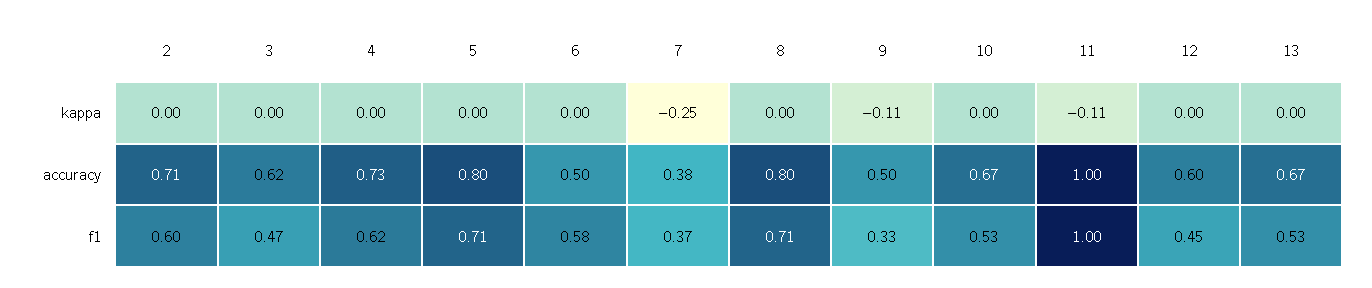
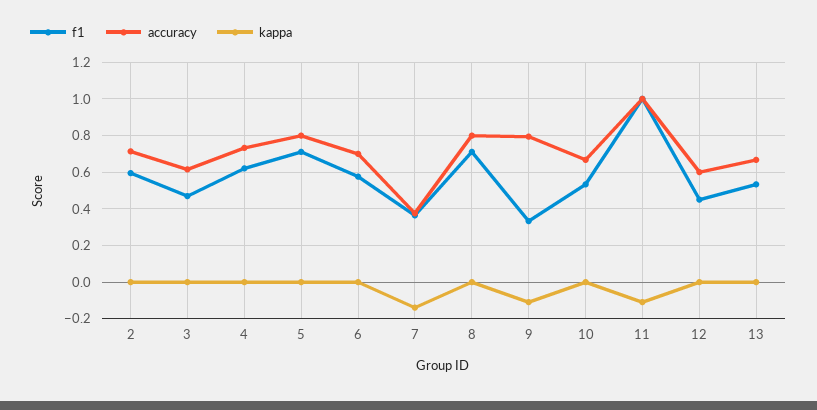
kappa, 7: -0.25 -> -0.15
accuracy, 6: 0.5 -> 0.7
accuracy, 9: 0.5 -> 0.8

